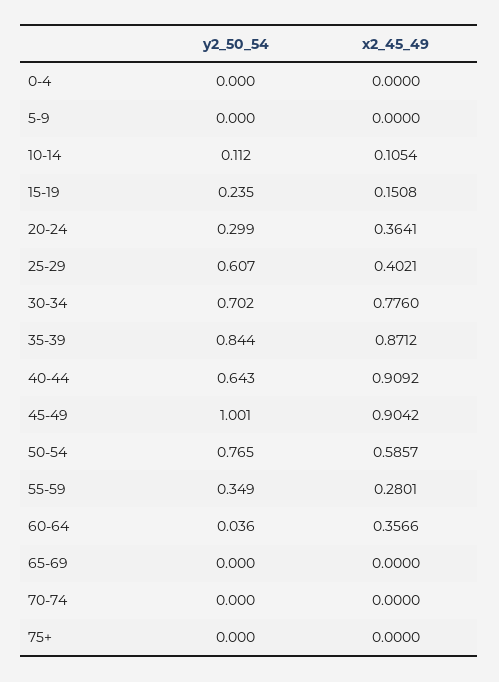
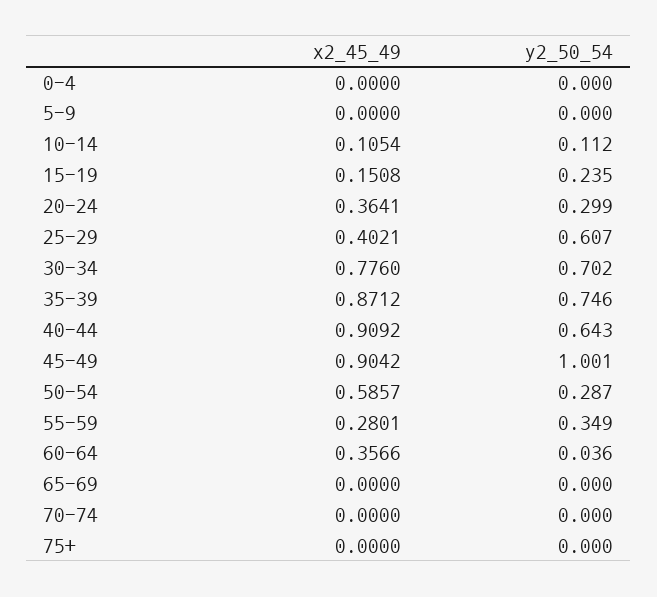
y2_50_54, 35-39: 0.844 -> 0.746
y2_50_54, 50-54: 0.765 -> 0.287

